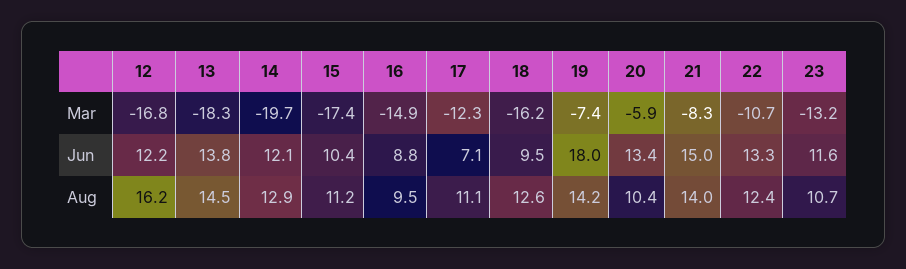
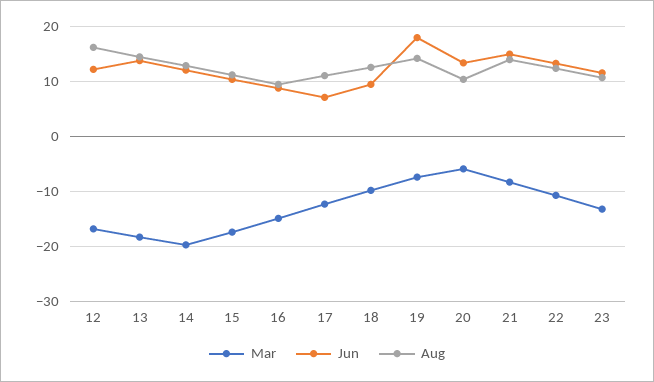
Mar, 18: -16.2 -> -10

